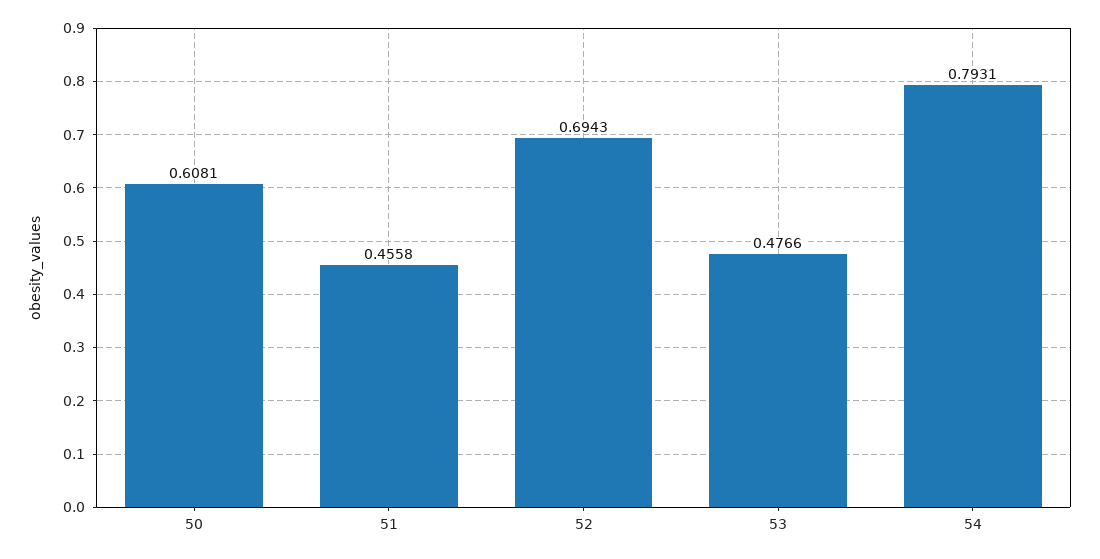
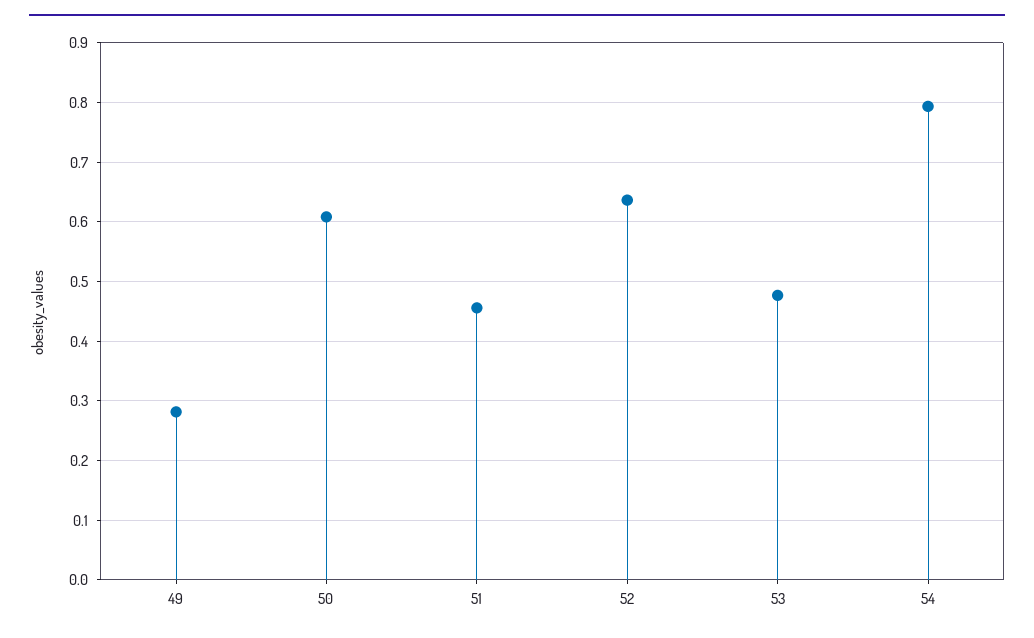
52: 0.6943 -> 0.64
49: none -> 0.28

